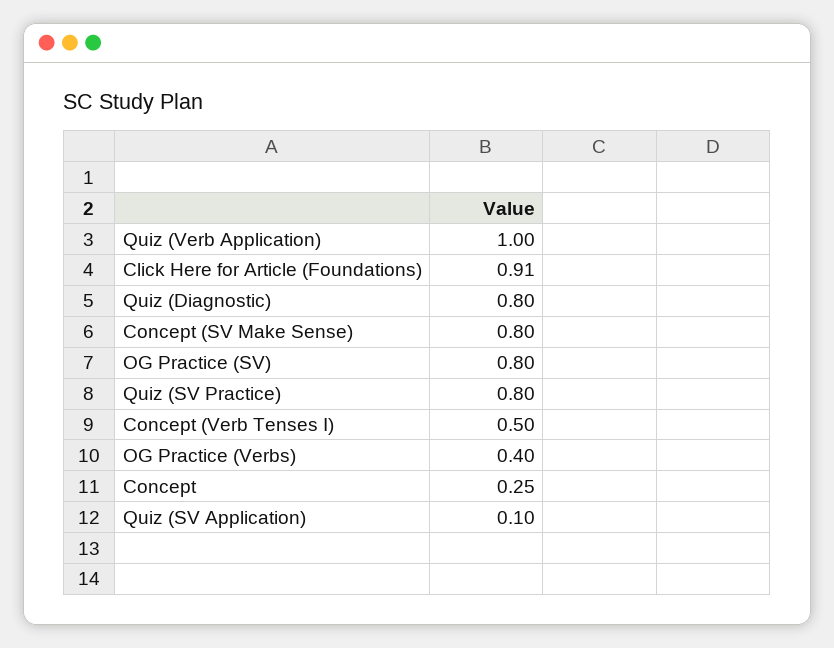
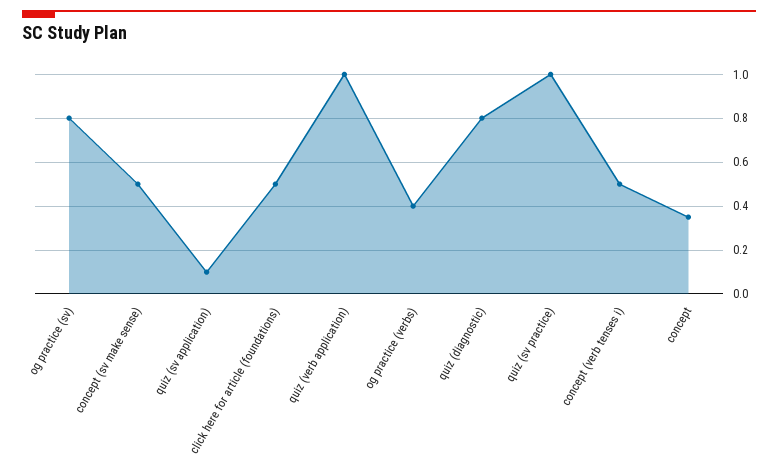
Click Here for Article (Foundations): 0.91 -> 0.5
Concept (SV Make Sense): 0.8 -> 0.5
Quiz (SV Practice): 0.8 -> 1
Concept: 0.25 -> 0.35

